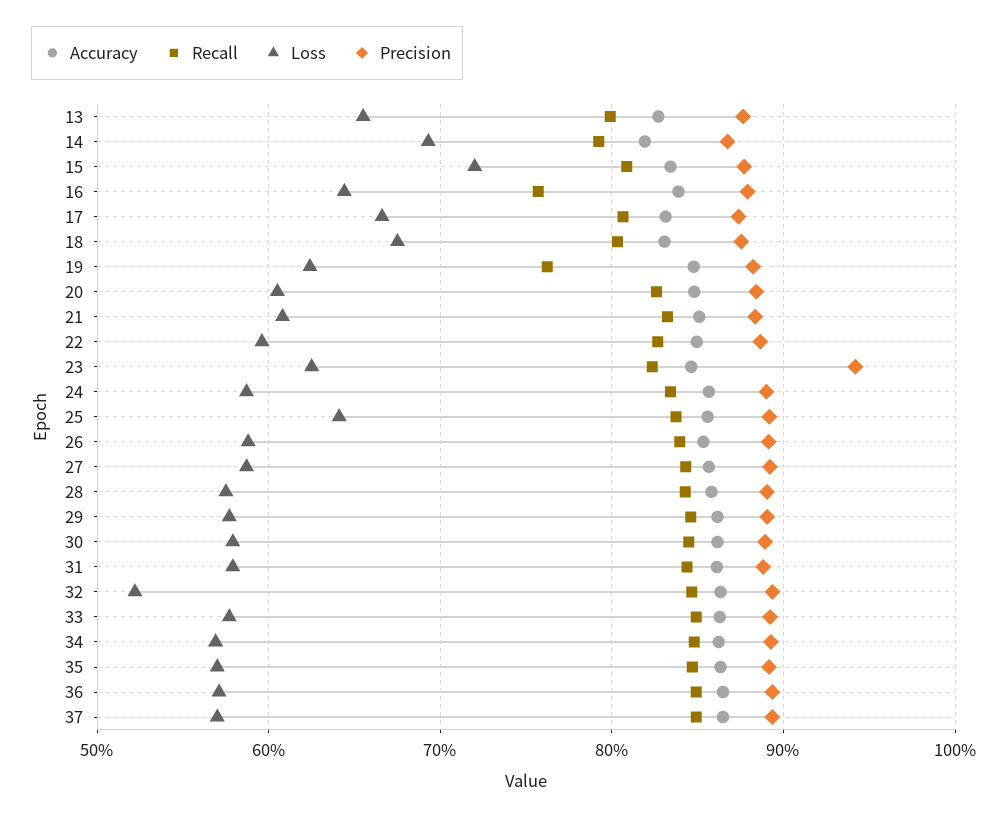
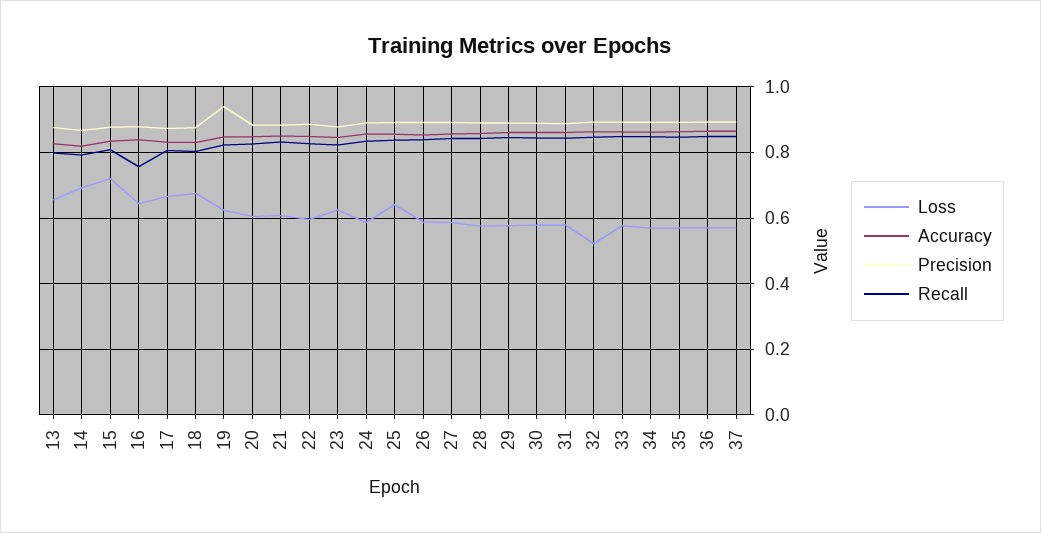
Recall, 19: 0.76 -> 0.82
Precision, 19: 0.88 -> 0.94
Precision, 23: 0.94 -> 0.88

